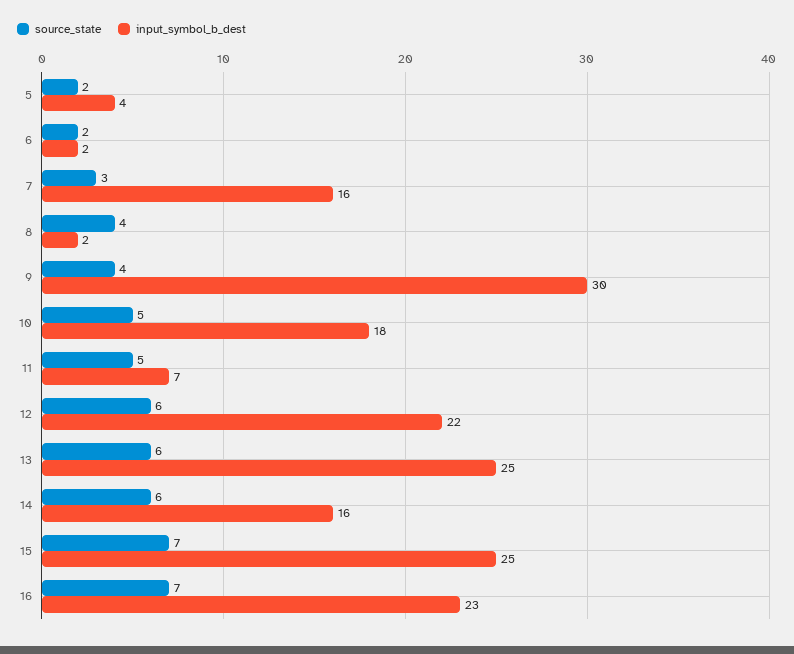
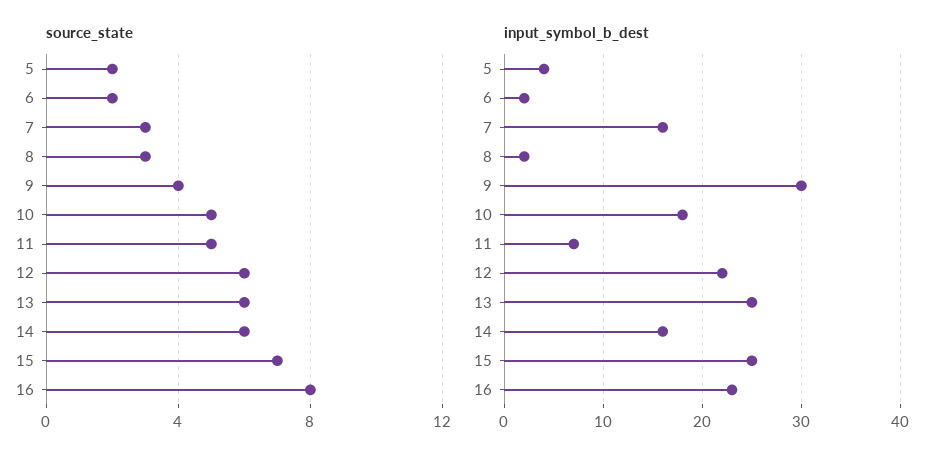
source_state, 8: 4 -> 3
source_state, 16: 7 -> 8

